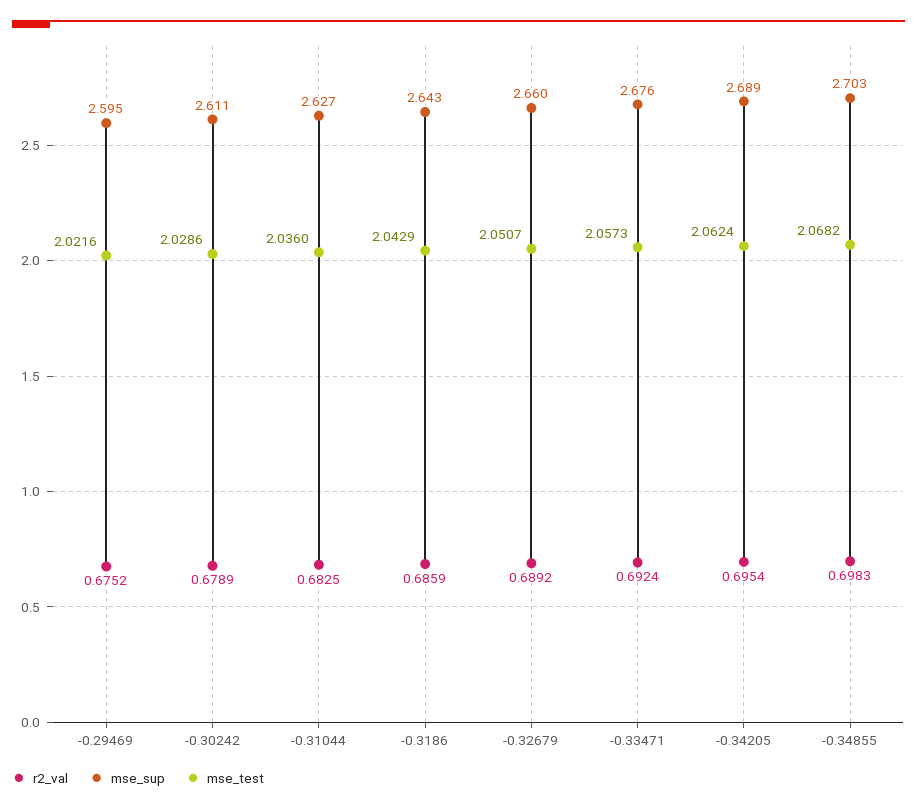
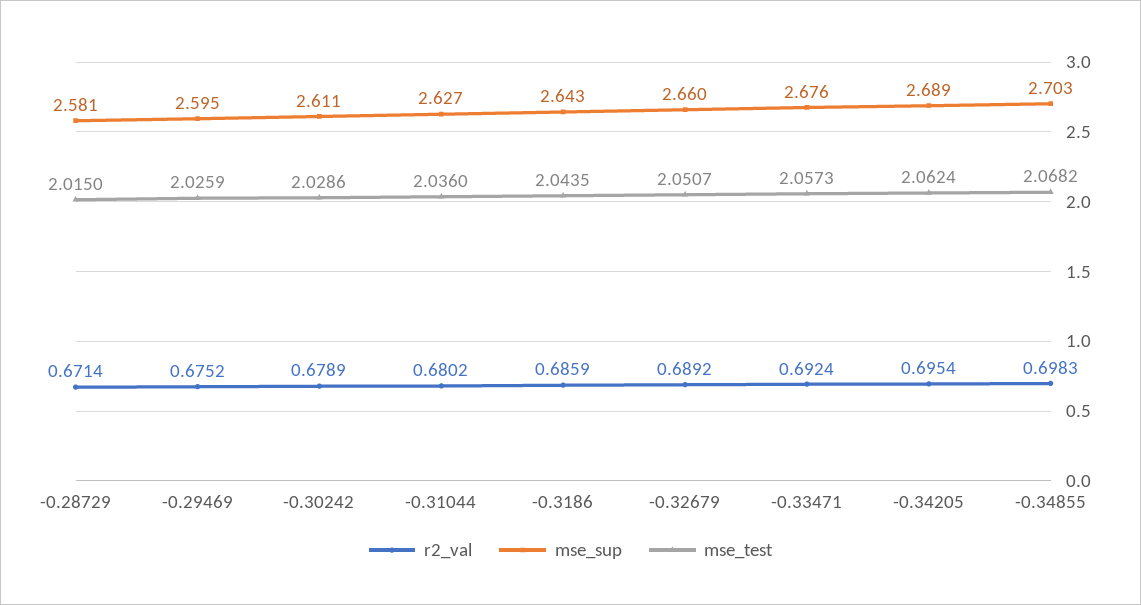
mse_test, -0.29469: 2.0216 -> 2.0259
r2_val, -0.31044: 0.6825 -> 0.6802
mse_test, -0.3186: 2.0429 -> 2.0435
r2_val, -0.28729: none -> 0.6714
mse_sup, -0.28729: none -> 2.581
mse_test, -0.28729: none -> 2.015

